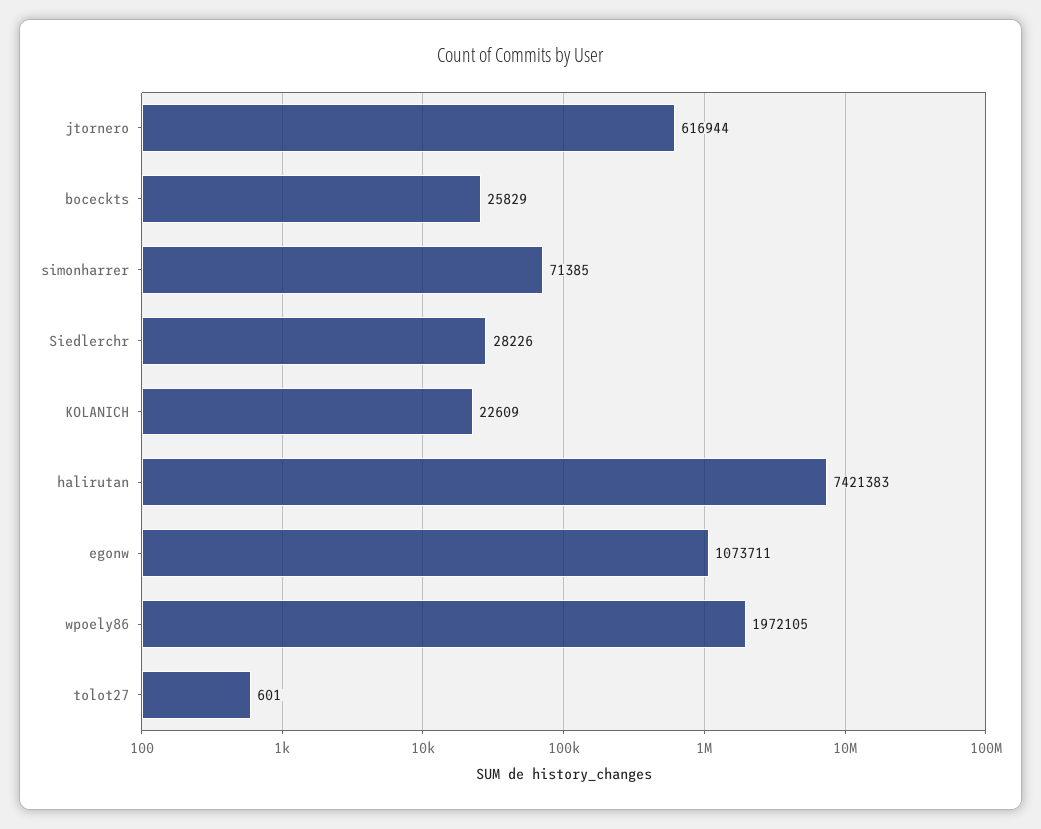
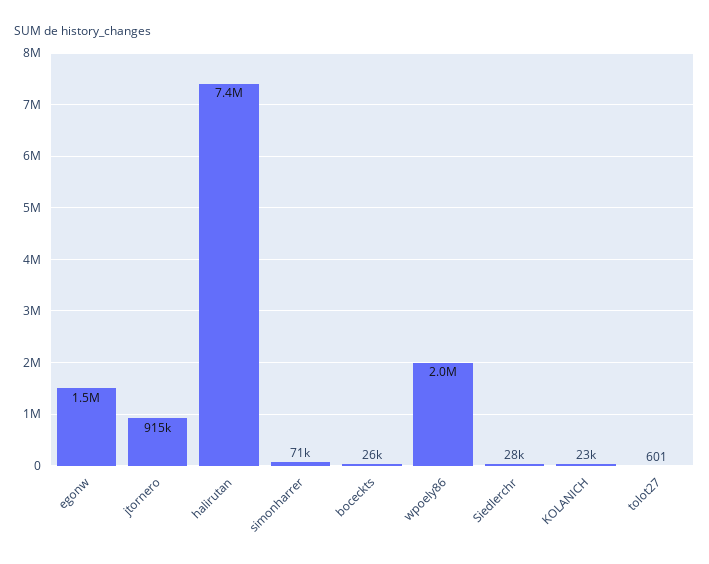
jtornero: 616944 -> 915000
egonw: 1073711 -> 1500000

